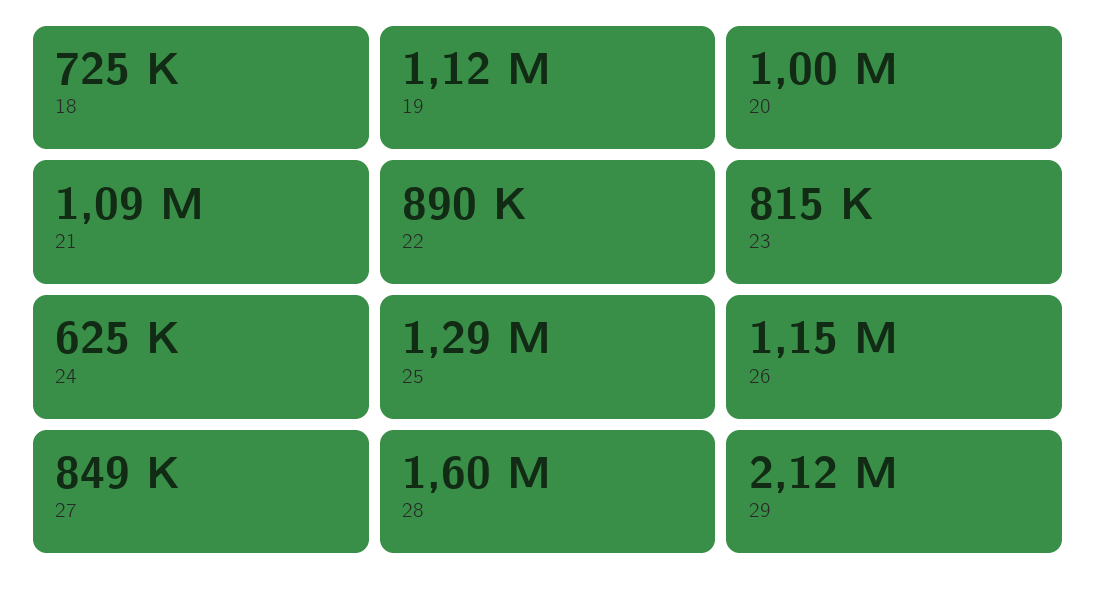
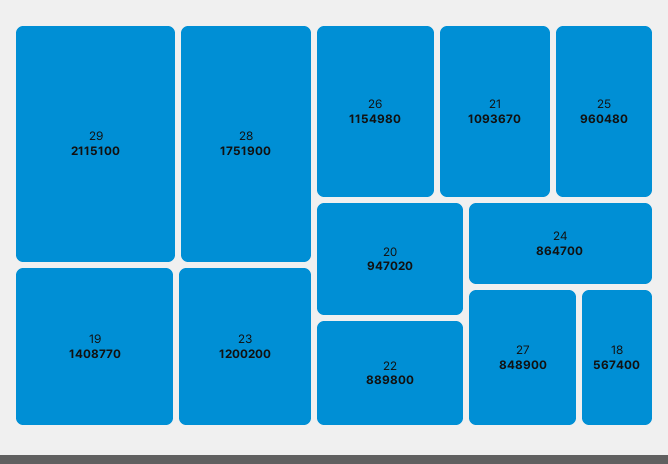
18: 725000 -> 567400
19: 1120000 -> 1408770
20: 1000000 -> 947020
23: 815000 -> 1200200
24: 625000 -> 864700
25: 1290000 -> 960480
28: 1600000 -> 1751900

